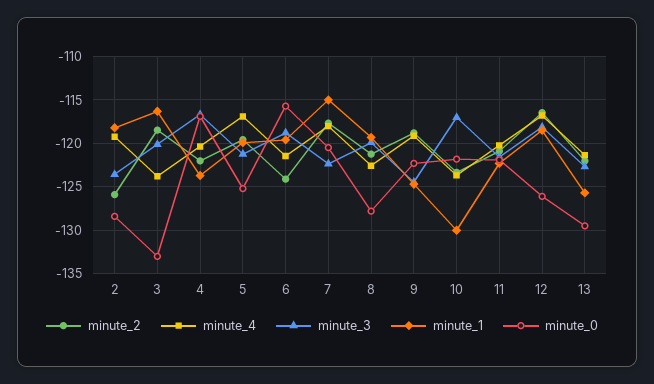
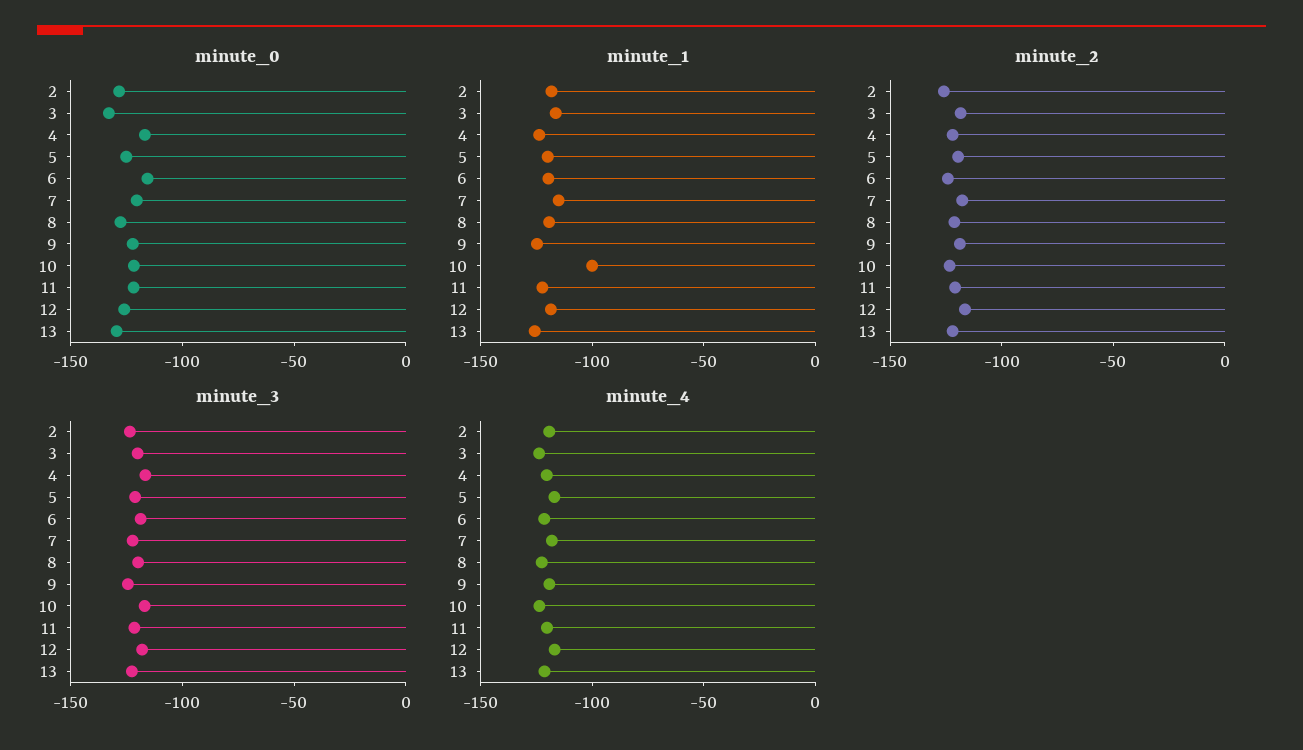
minute_1, 10: -130 -> -100

